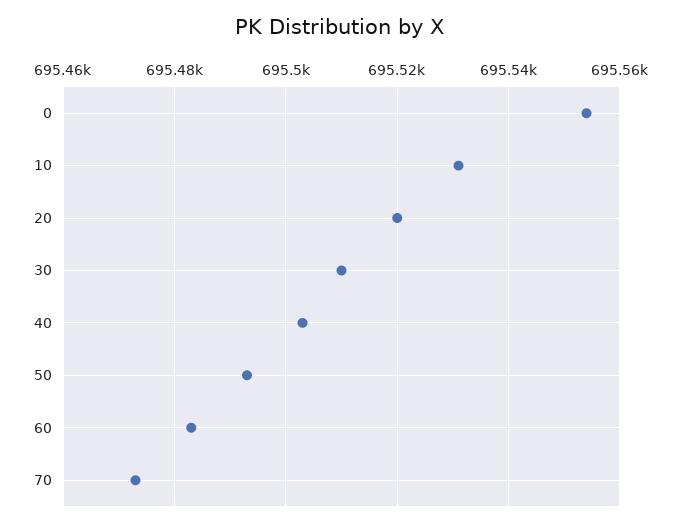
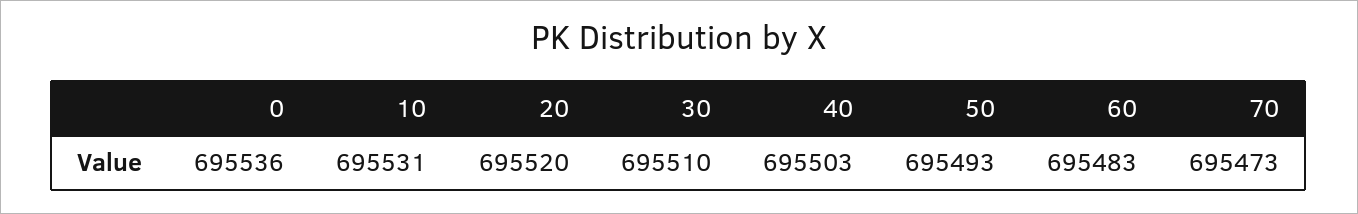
0: 695555 -> 695536

